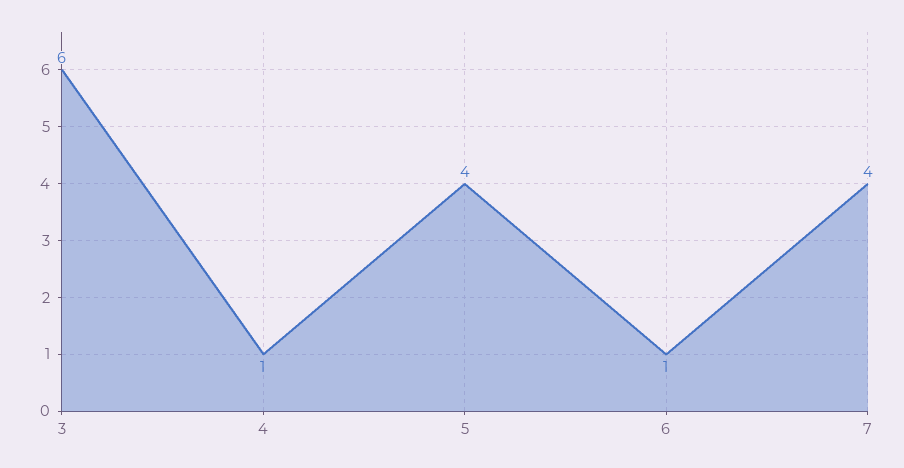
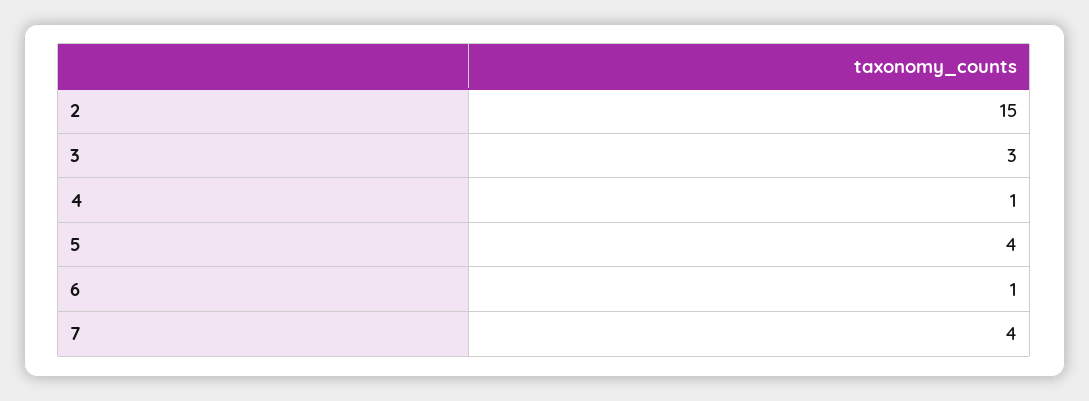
3: 6 -> 3
2: none -> 15

